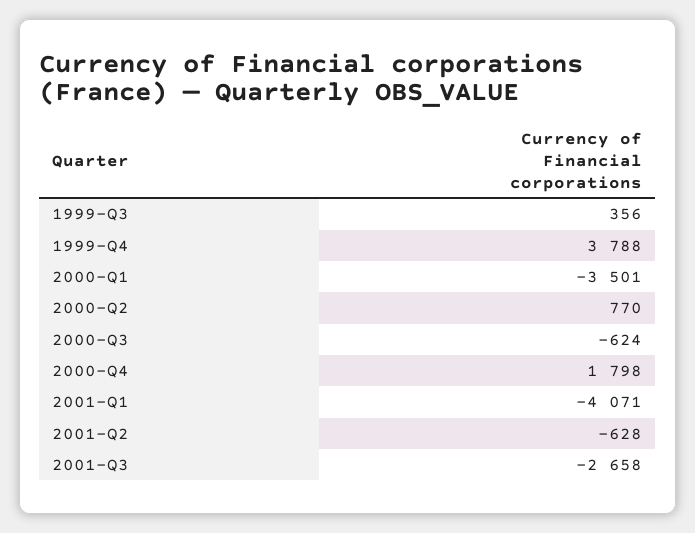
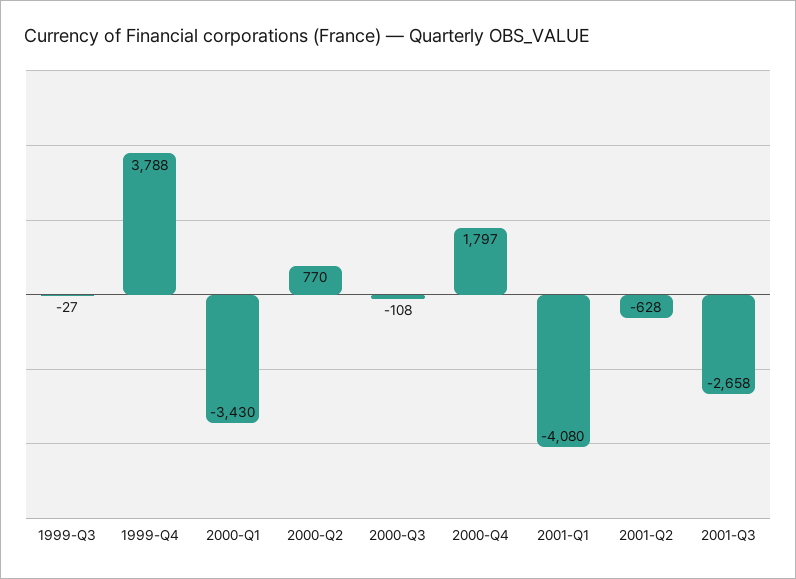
1999-Q3: 356 -> -27
2000-Q1: -3501 -> -3430
2000-Q3: -624 -> -108
2000-Q4: 1798 -> 1797
2001-Q1: -4071 -> -4080

